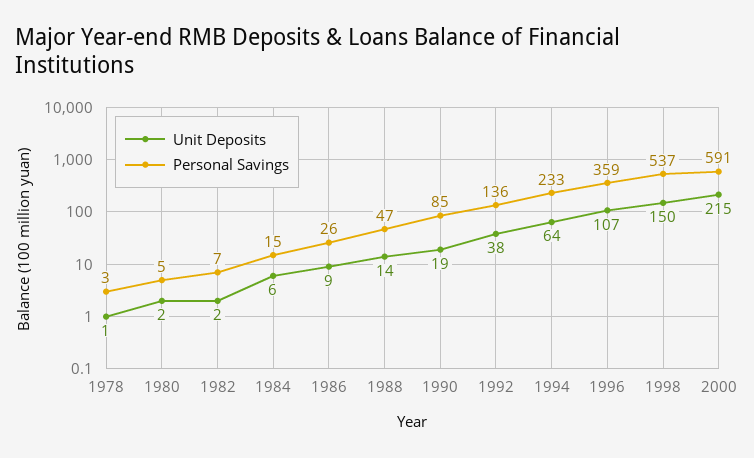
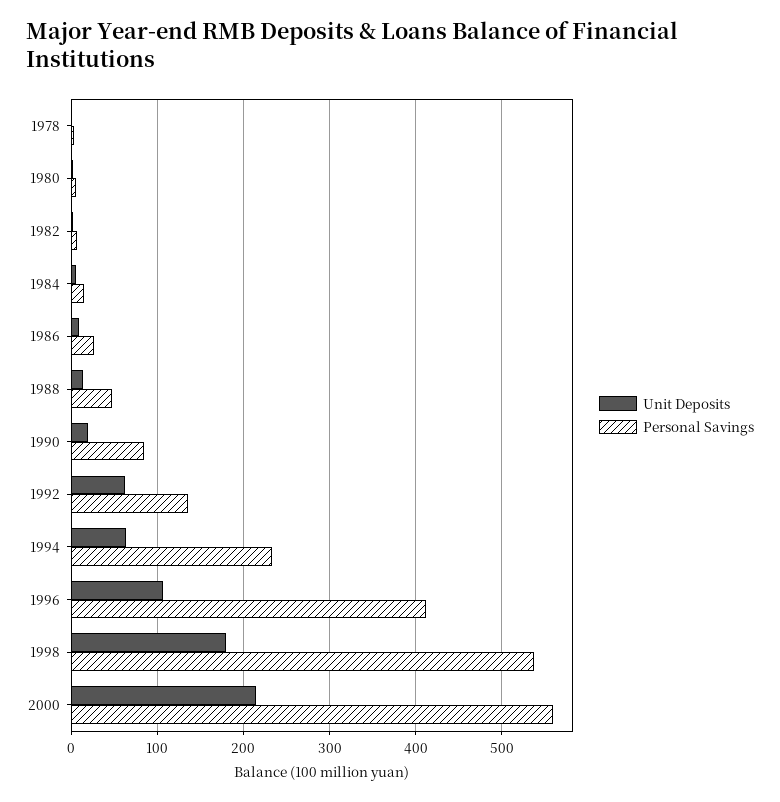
Unit Deposits, 1992: 38 -> 60
Personal Savings, 1996: 359 -> 410
Unit Deposits, 1998: 150 -> 180
Personal Savings, 2000: 591 -> 560

